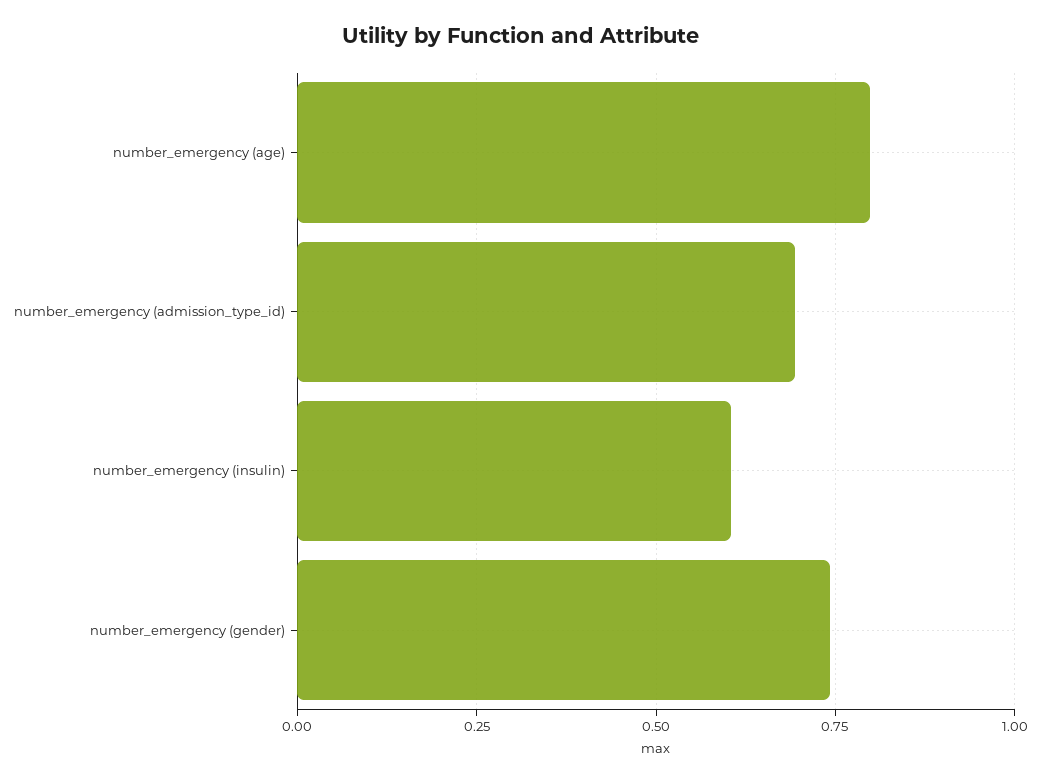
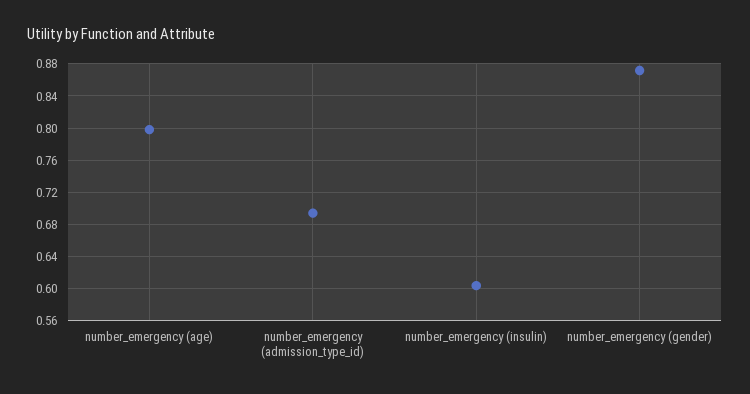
number_emergency (gender): 0.75 -> 0.87

